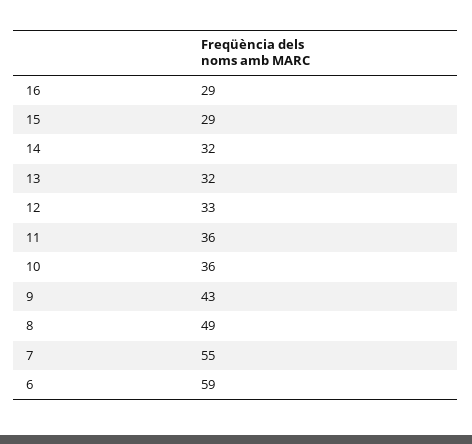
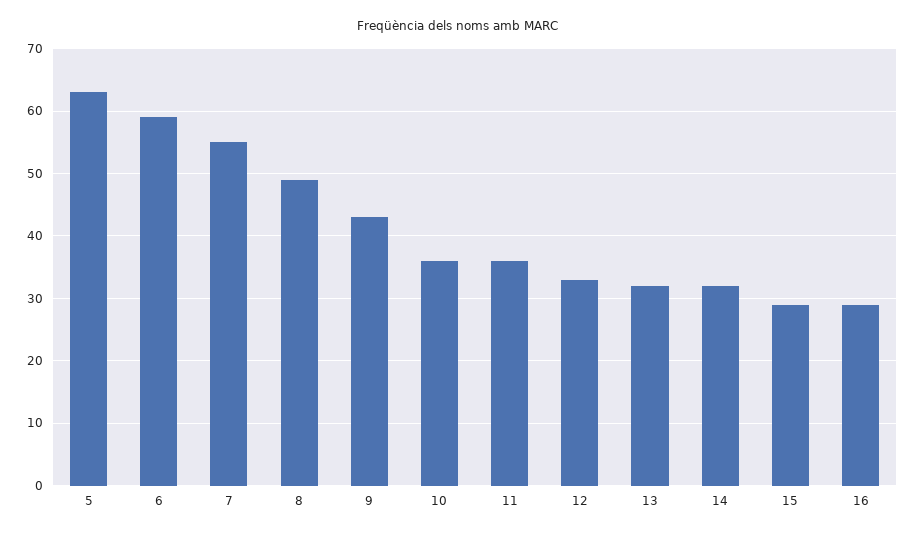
5: none -> 63

